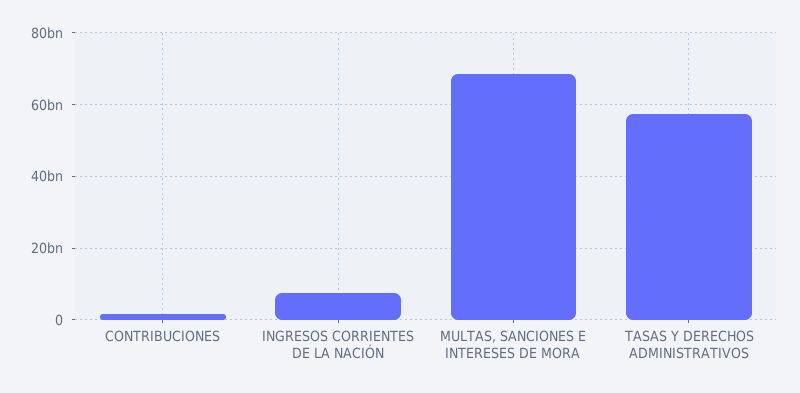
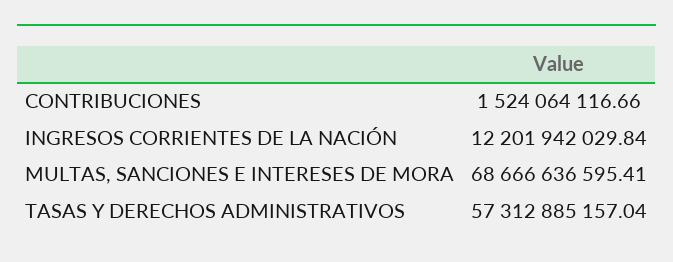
INGRESOS CORRIENTES DE LA NACIÓN: 8000000000 -> 12201942029.84

